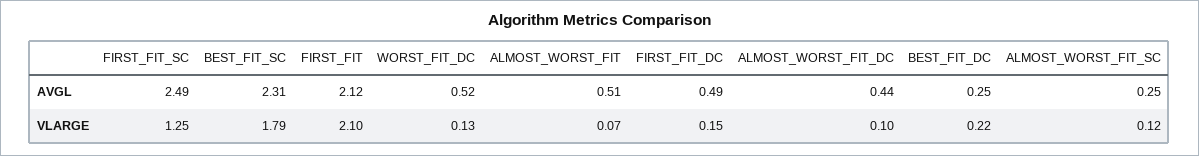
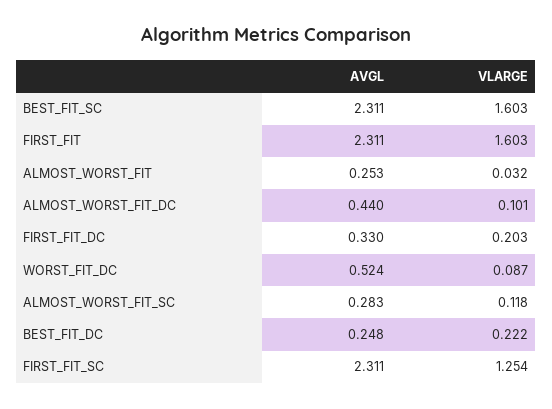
FIRST_FIT_SC, AVGL: 2.49 -> 2.311
FIRST_FIT, AVGL: 2.12 -> 2.311
ALMOST_WORST_FIT, AVGL: 0.51 -> 0.253
FIRST_FIT_DC, AVGL: 0.49 -> 0.33
ALMOST_WORST_FIT_SC, AVGL: 0.25 -> 0.283
BEST_FIT_SC, VLARGE: 1.79 -> 1.603
FIRST_FIT, VLARGE: 2.1 -> 1.603
WORST_FIT_DC, VLARGE: 0.13 -> 0.087
ALMOST_WORST_FIT, VLARGE: 0.07 -> 0.032
FIRST_FIT_DC, VLARGE: 0.15 -> 0.203

